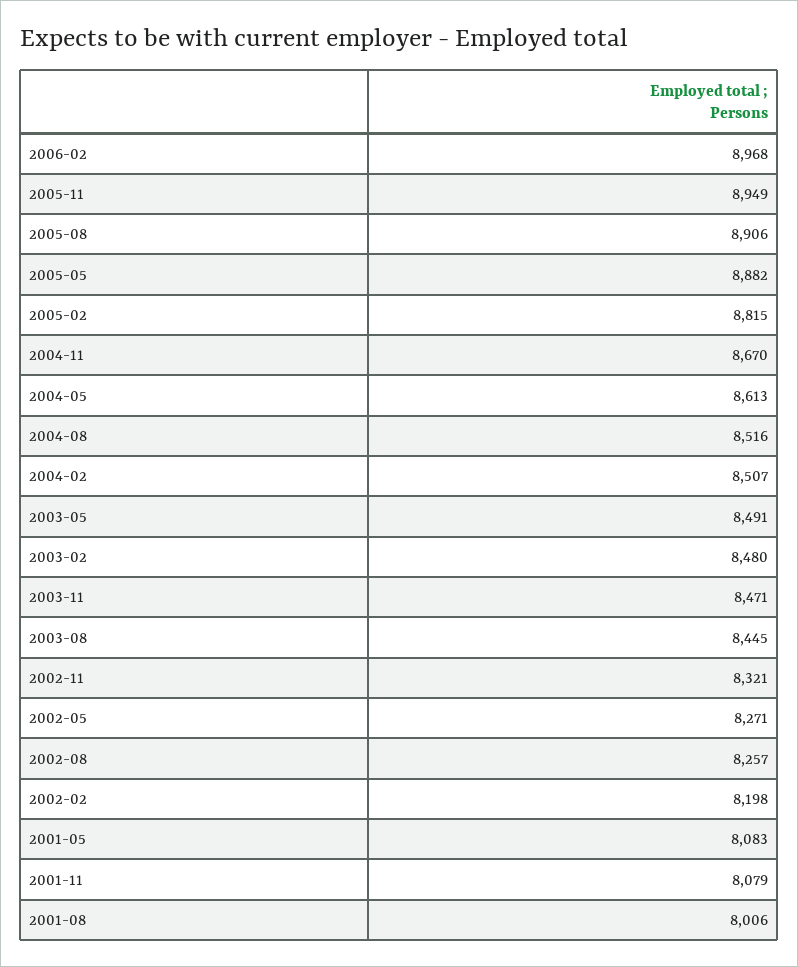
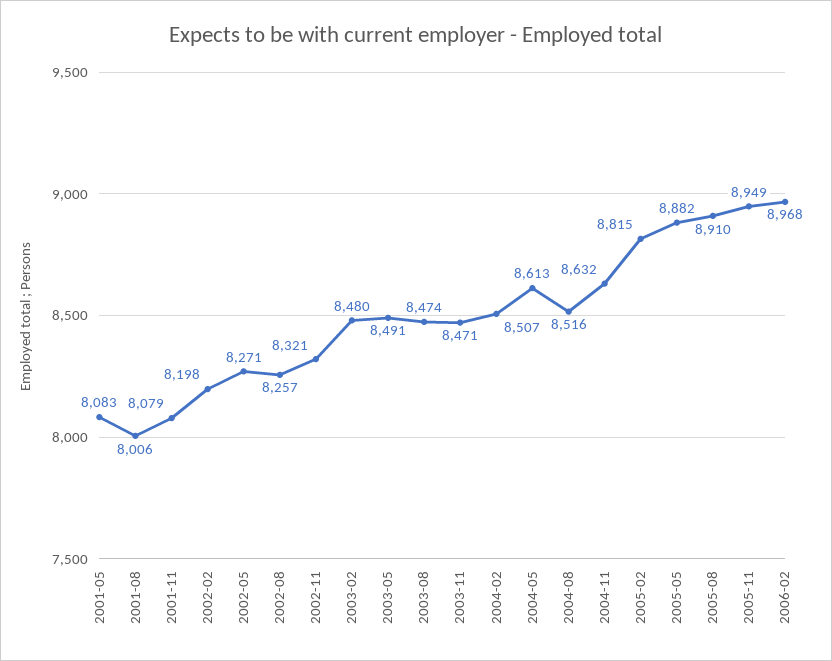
2005-08: 8906 -> 8910
2004-11: 8670 -> 8632
2003-08: 8445 -> 8474

